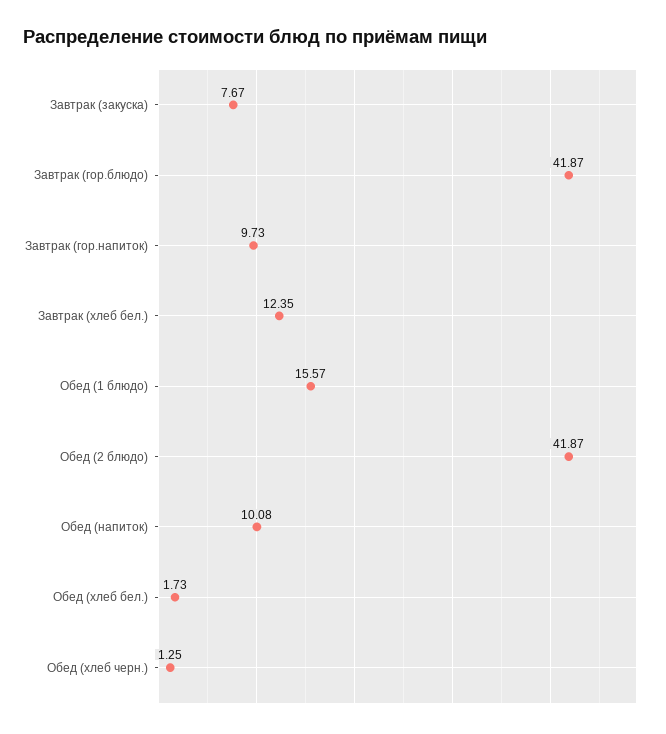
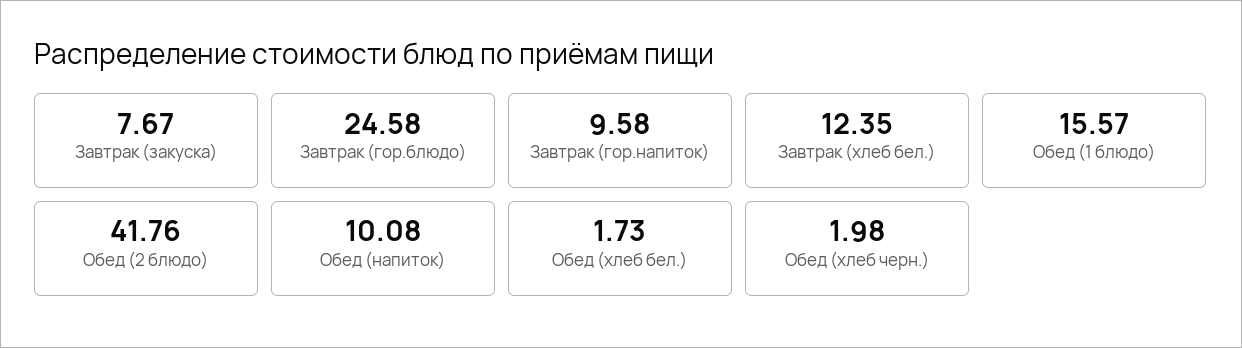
Завтрак (гор.блюдо): 41.87 -> 24.58
Завтрак (гор.напиток): 9.73 -> 9.58
Обед (2 блюдо): 41.87 -> 41.76
Обед (хлеб черн.): 1.25 -> 1.98

